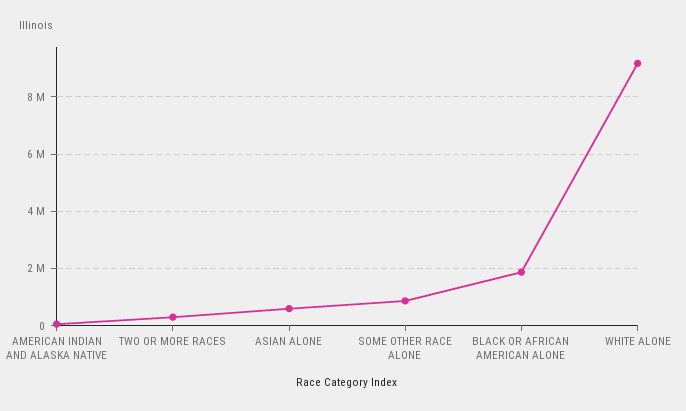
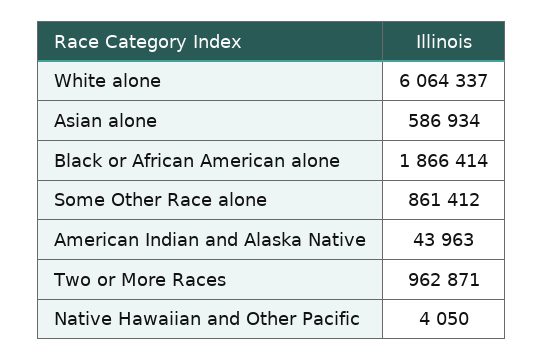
TWO OR MORE RACES: 250000 -> 962871
WHITE ALONE: 9250000 -> 6064337
Native Hawaiian and Other Pacific: none -> 4050

